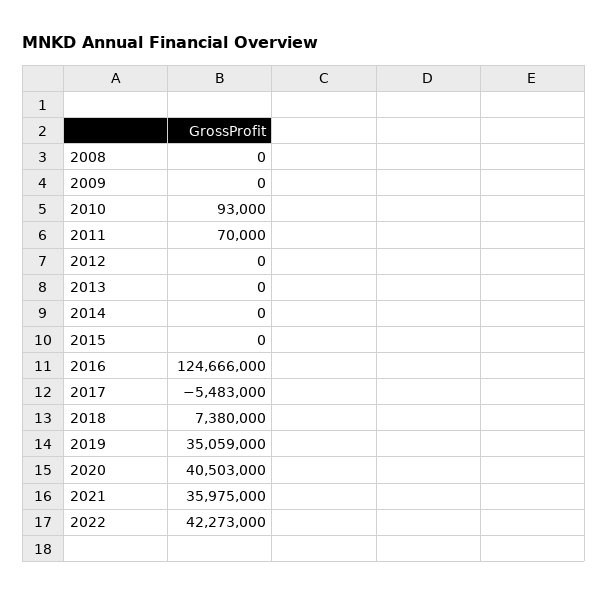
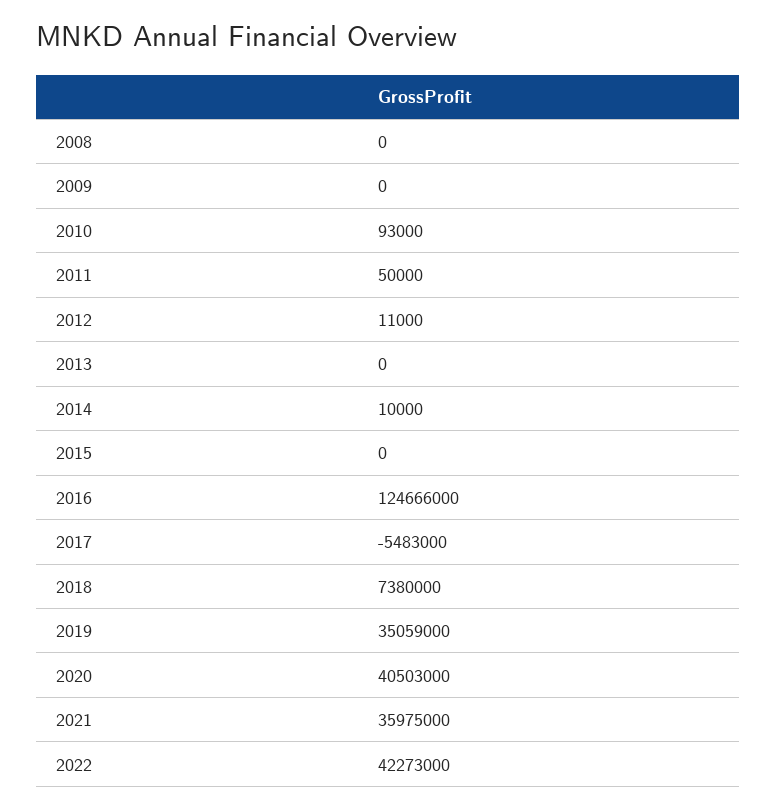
2011: 70000 -> 50000
2012: 0 -> 11000
2014: 0 -> 10000

